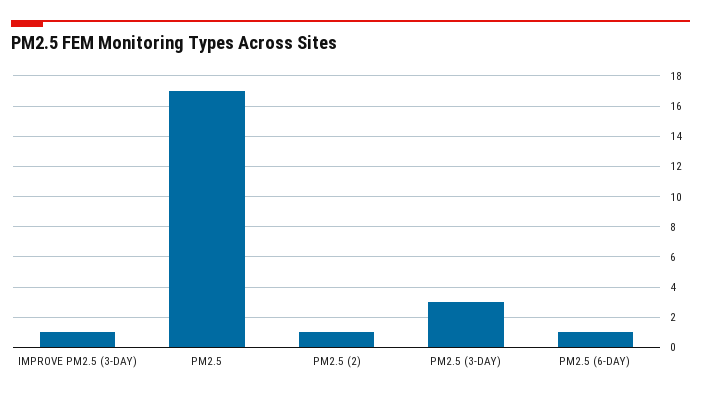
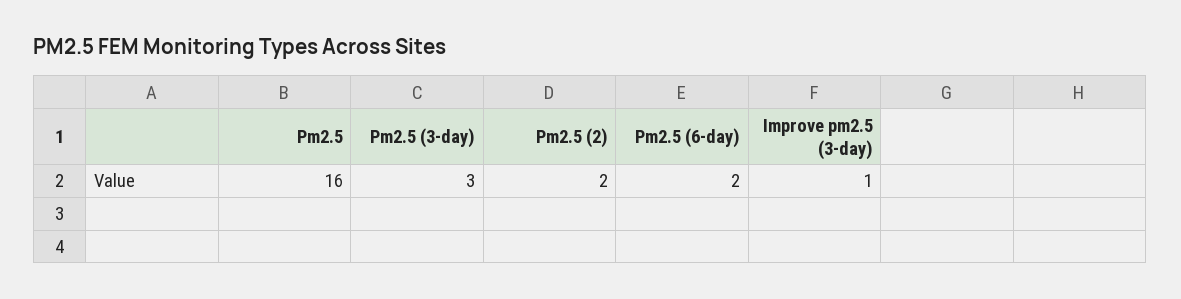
PM2.5: 17 -> 16
PM2.5 (2): 1 -> 2
PM2.5 (6-DAY): 1 -> 2

